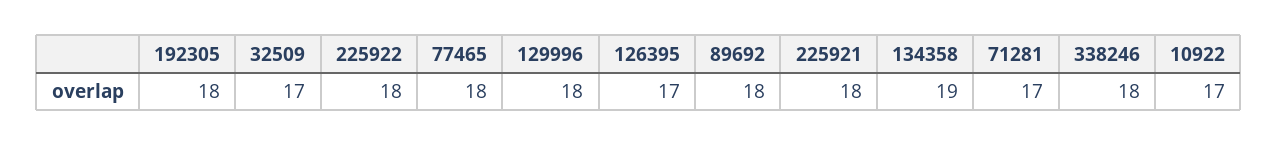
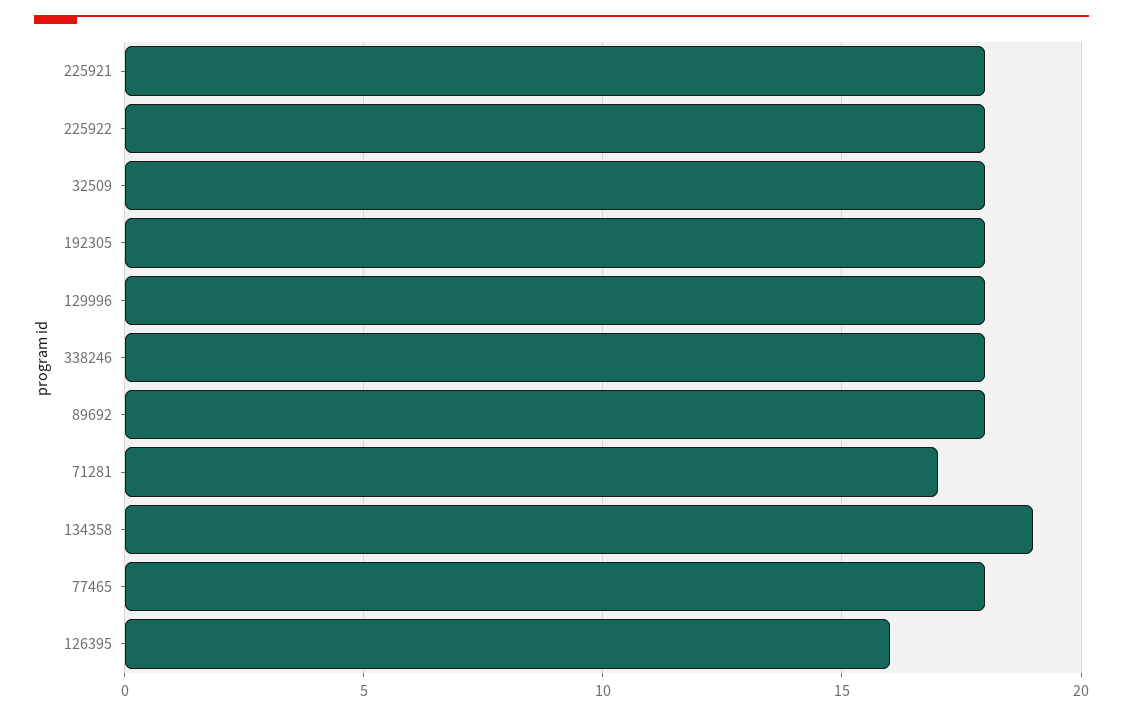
32509: 17 -> 18
126395: 17 -> 16
10922: 17 -> none

